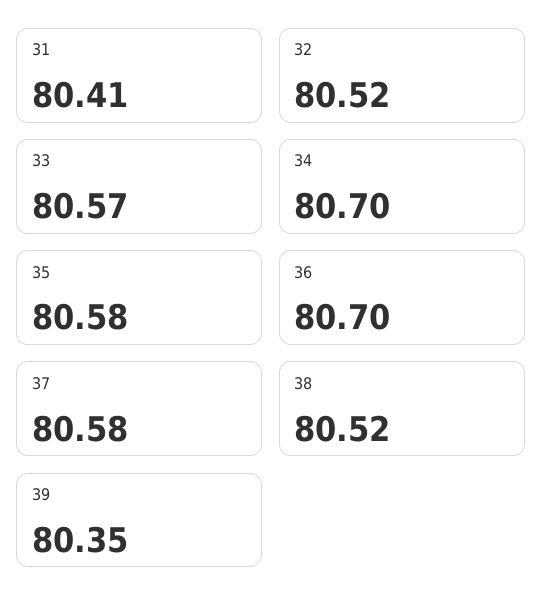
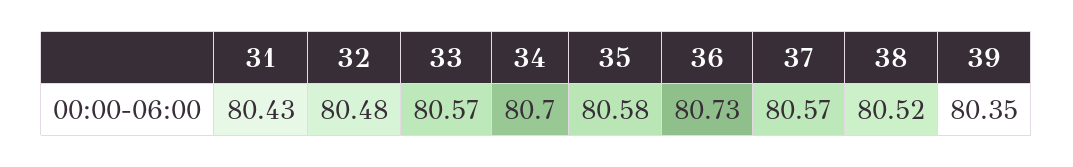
31: 80.41 -> 80.43
32: 80.52 -> 80.48
36: 80.7 -> 80.73
37: 80.58 -> 80.57

